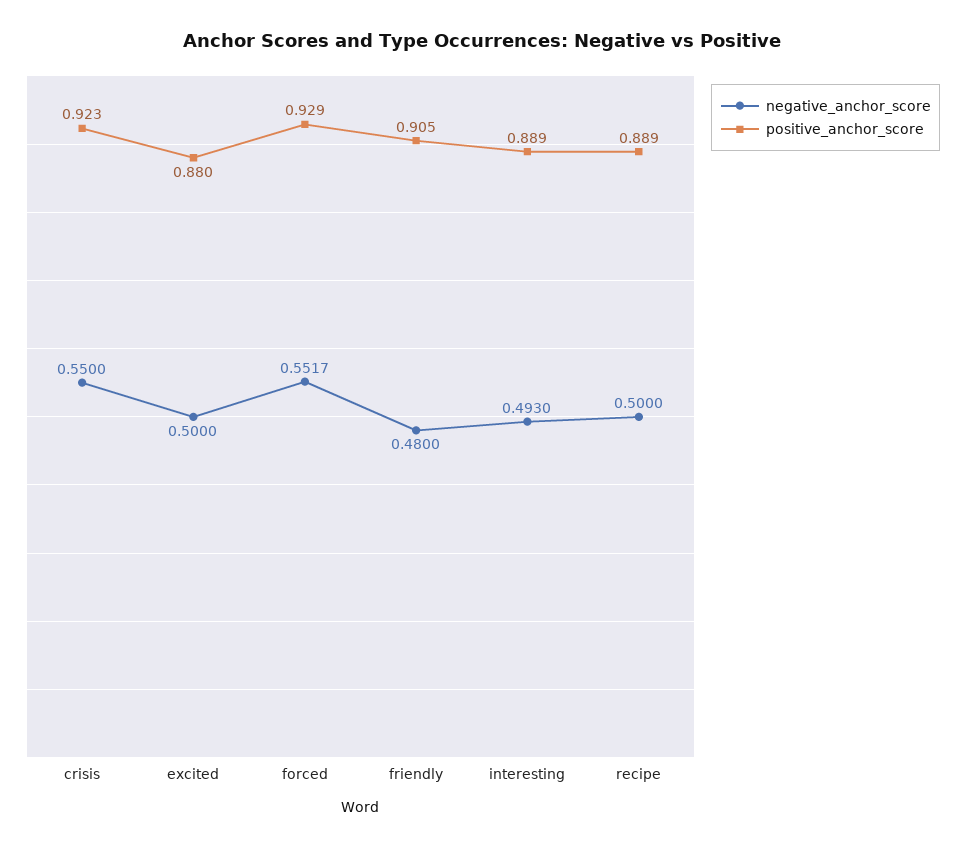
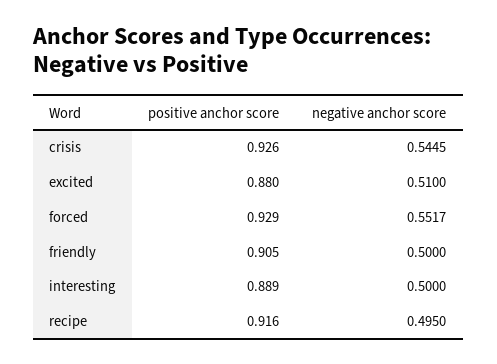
negative_anchor_score, crisis: 0.55 -> 0.5445
positive_anchor_score, crisis: 0.923 -> 0.926
negative_anchor_score, excited: 0.5 -> 0.51
negative_anchor_score, friendly: 0.48 -> 0.5
negative_anchor_score, interesting: 0.493 -> 0.5
negative_anchor_score, recipe: 0.5 -> 0.495
positive_anchor_score, recipe: 0.889 -> 0.916

